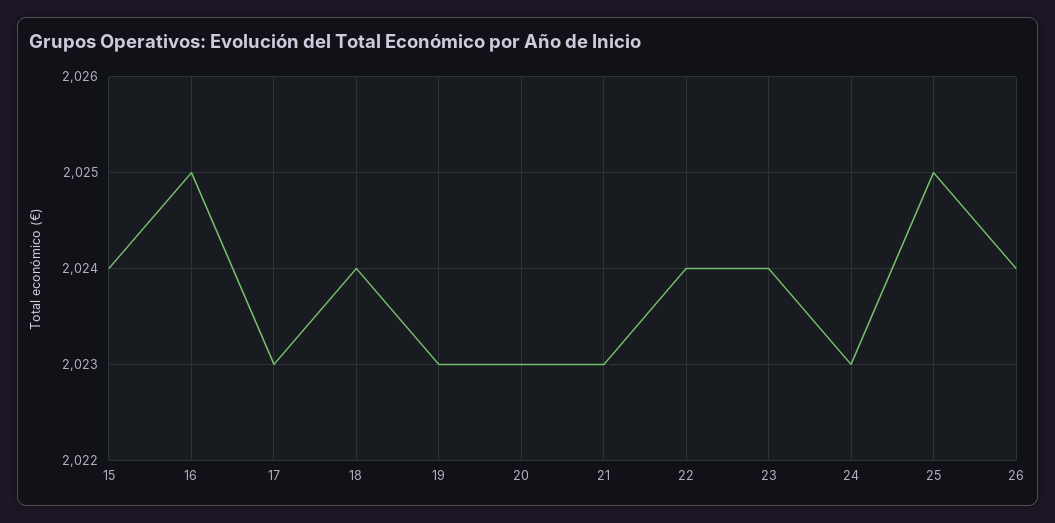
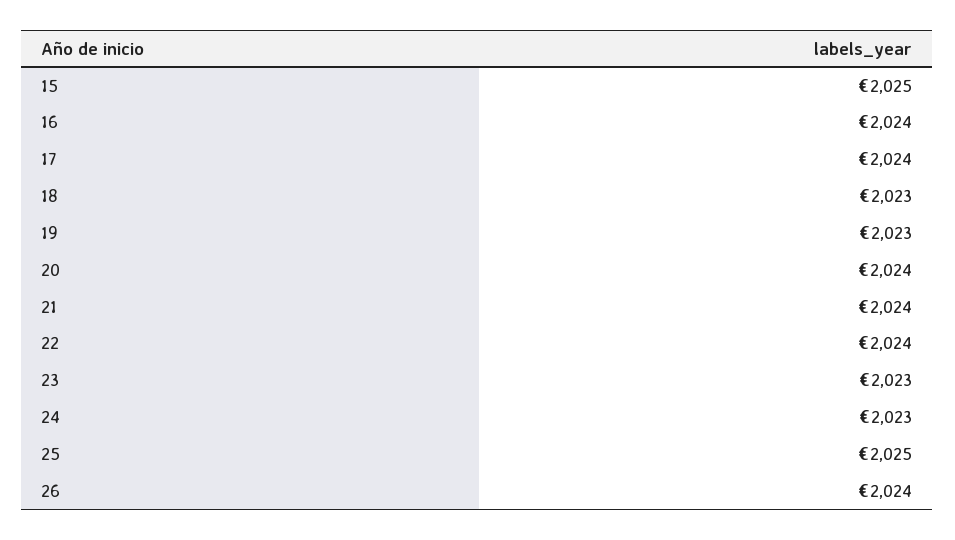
15: 2024 -> 2025
16: 2025 -> 2024
17: 2023 -> 2024
18: 2024 -> 2023
20: 2023 -> 2024
21: 2023 -> 2024
23: 2024 -> 2023

